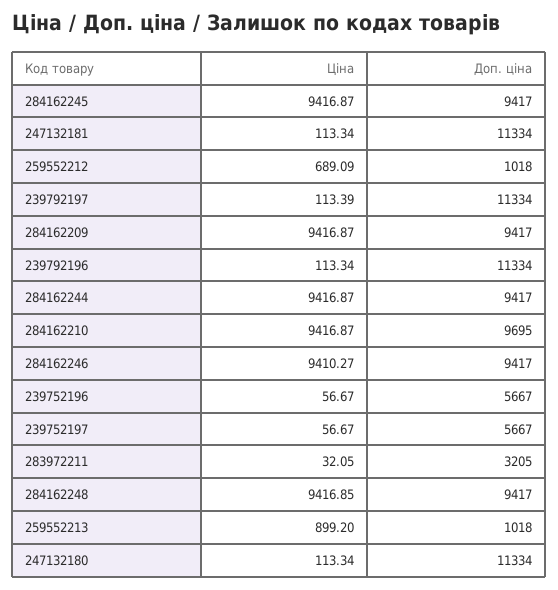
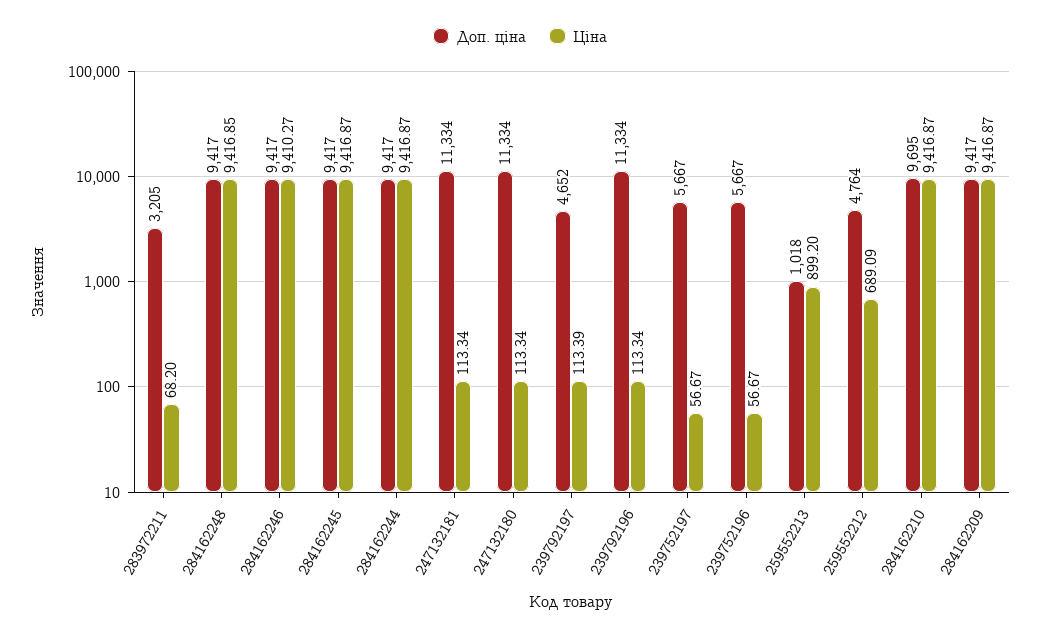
Доп. ціна, 259552212: 1018 -> 4764
Доп. ціна, 239792197: 11334 -> 4652
Ціна, 283972211: 32.05 -> 68.2

